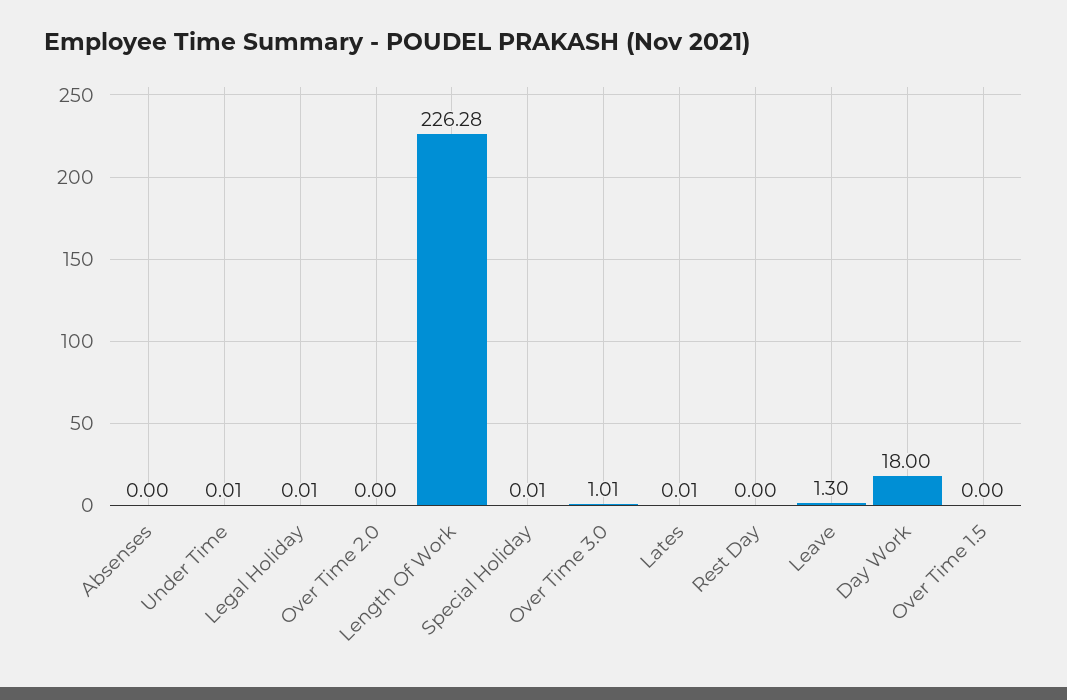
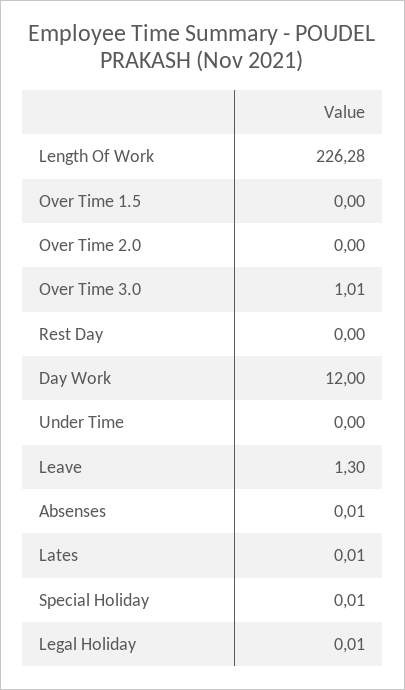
Absenses: 0 -> 0.01
Under Time: 0.01 -> 0
Day Work: 18 -> 12

